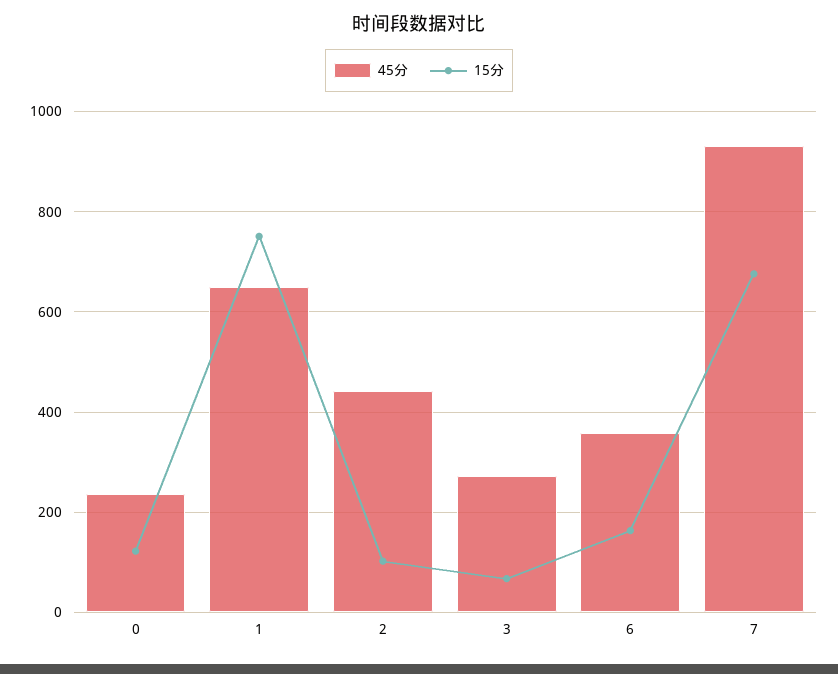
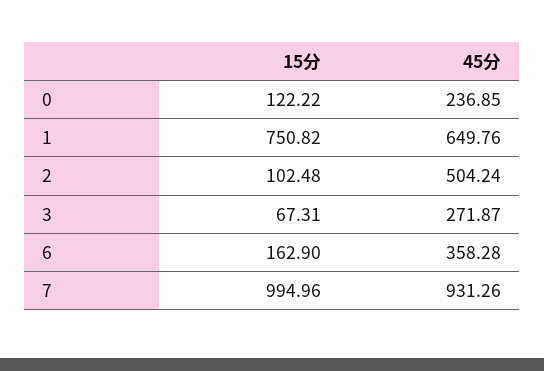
45分, 2: 440 -> 504.24
15分, 7: 680 -> 994.96

